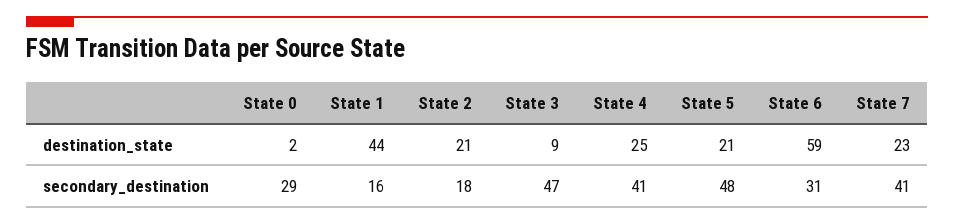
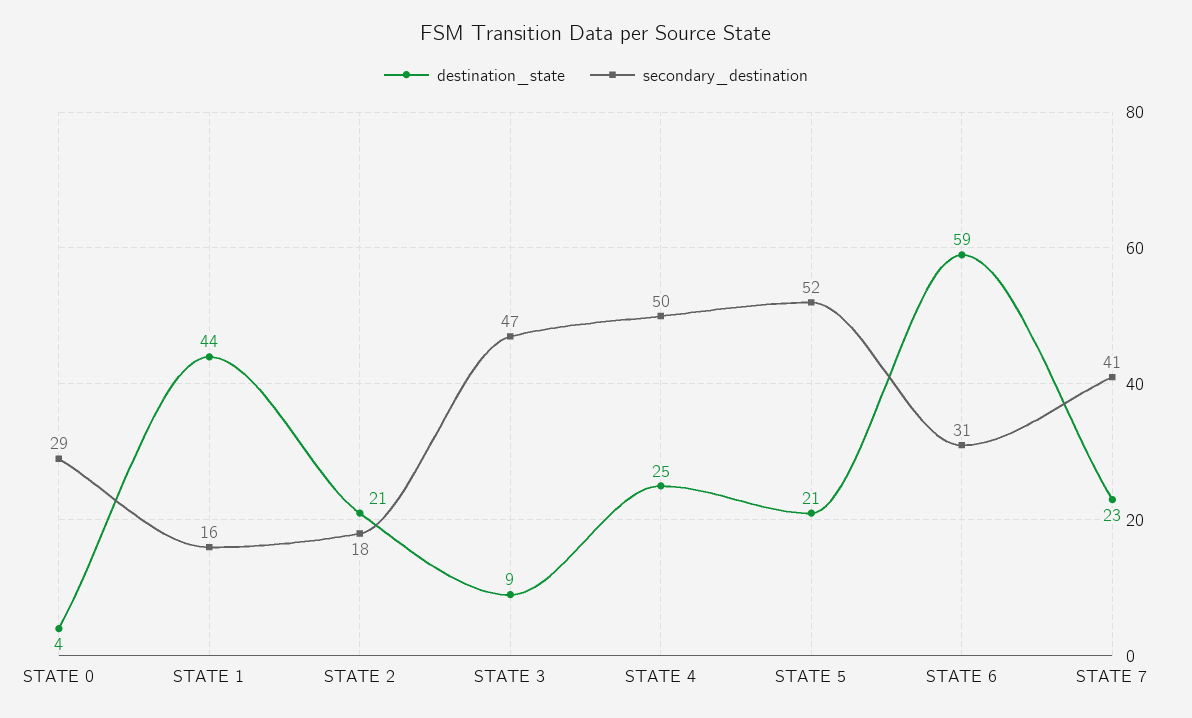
destination_state, State 0: 2 -> 4
secondary_destination, State 4: 41 -> 50
secondary_destination, State 5: 48 -> 52

